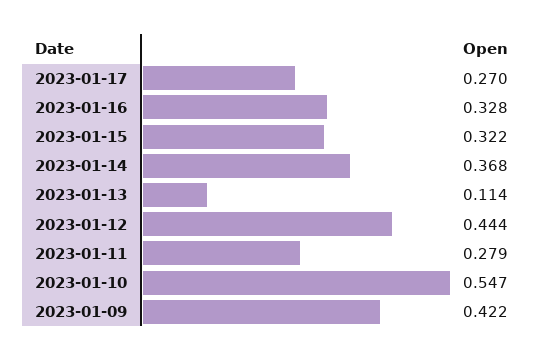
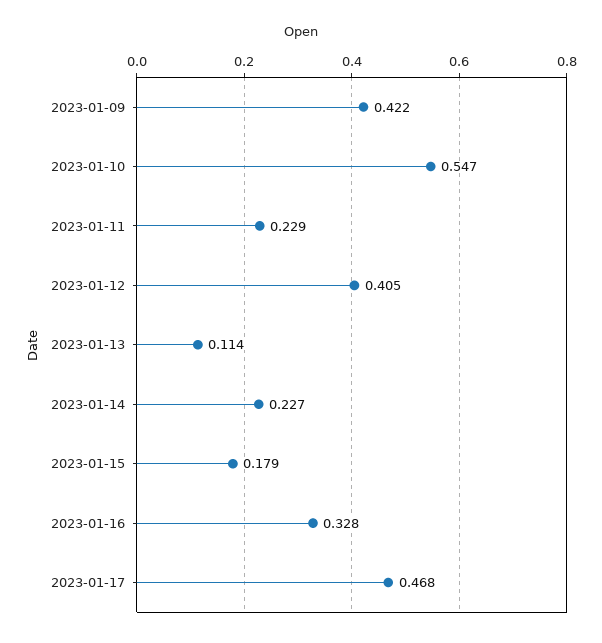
2023-01-17: 0.27 -> 0.468
2023-01-15: 0.322 -> 0.179
2023-01-14: 0.368 -> 0.227
2023-01-12: 0.444 -> 0.405
2023-01-11: 0.279 -> 0.229

